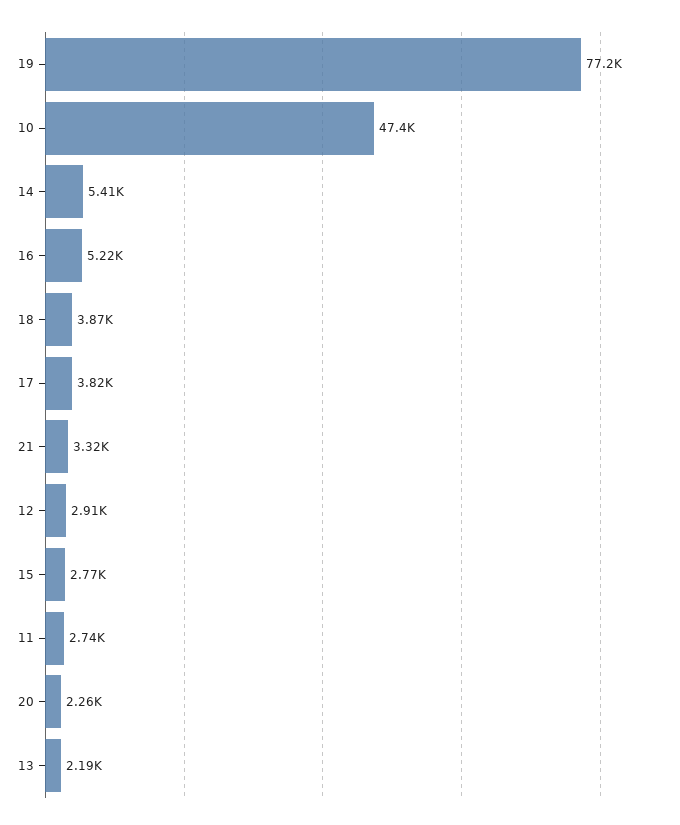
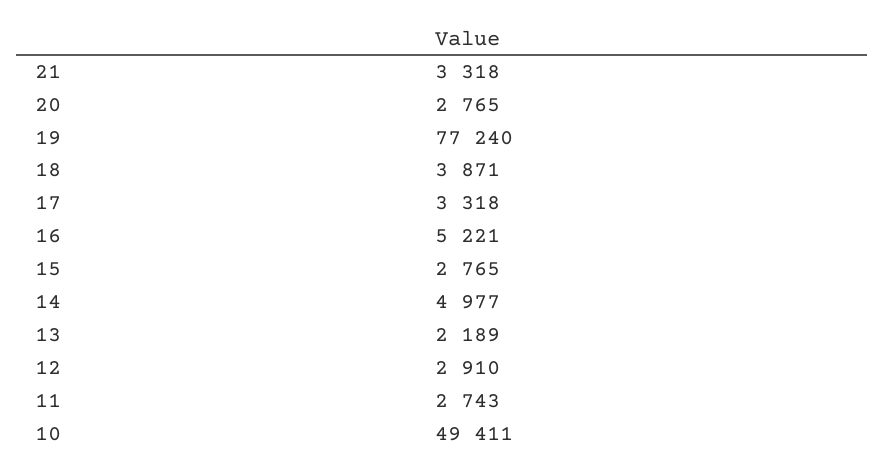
10: 47400 -> 49411
14: 5410 -> 4977
17: 3820 -> 3318
20: 2260 -> 2765

